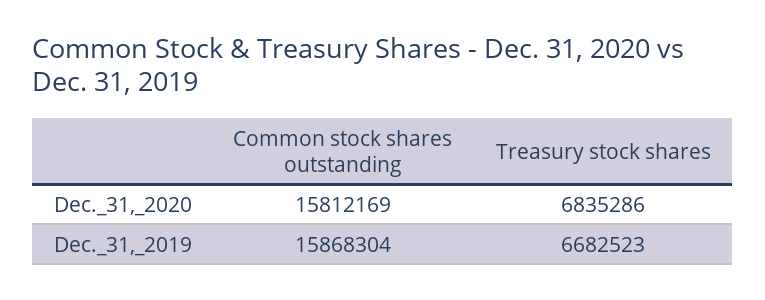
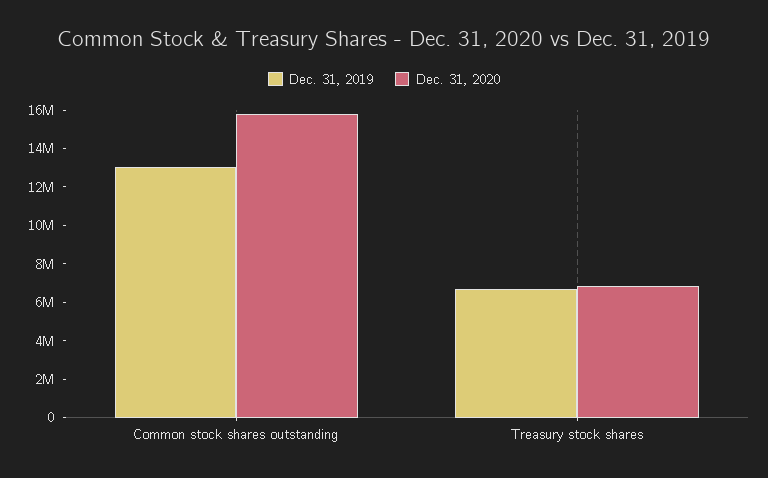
Dec._31,_2019, Common stock shares outstanding: 15868304 -> 13000000

